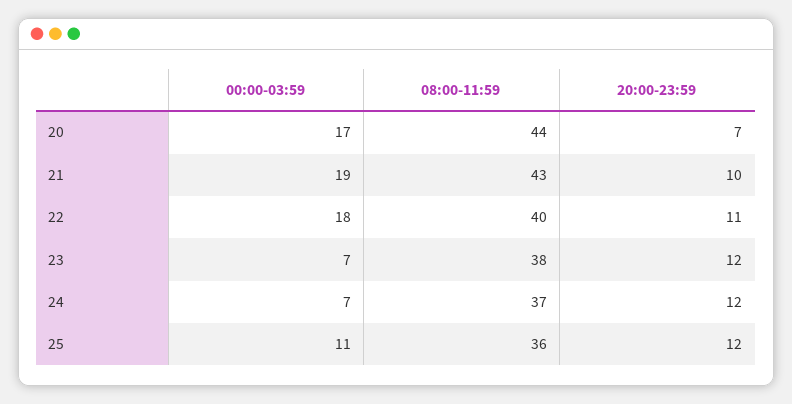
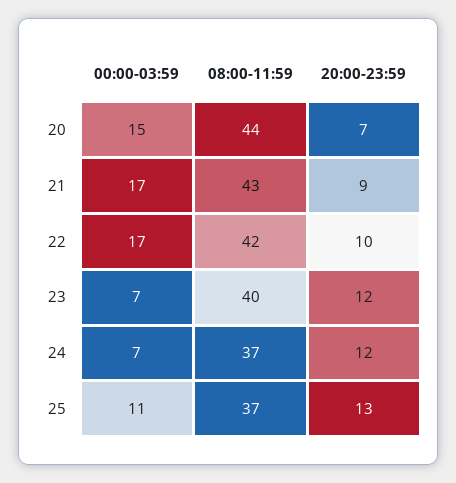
00:00-03:59, 20: 17 -> 15
00:00-03:59, 21: 19 -> 17
20:00-23:59, 21: 10 -> 9
00:00-03:59, 22: 18 -> 17
08:00-11:59, 22: 40 -> 42
20:00-23:59, 22: 11 -> 10
08:00-11:59, 23: 38 -> 40
08:00-11:59, 25: 36 -> 37
20:00-23:59, 25: 12 -> 13

